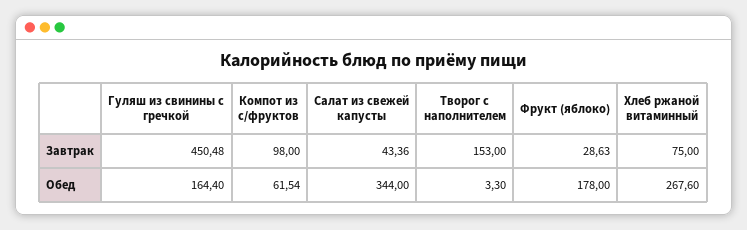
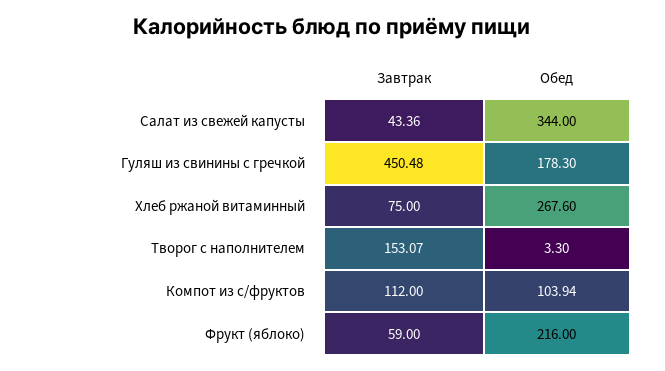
Компот из с/фруктов, Завтрак: 98 -> 112
Творог с наполнителем, Завтрак: 153 -> 153.07
Фрукт (яблоко), Завтрак: 28.63 -> 59
Гуляш из свинины с гречкой, Обед: 164.4 -> 178.3
Компот из с/фруктов, Обед: 61.54 -> 103.94
Фрукт (яблоко), Обед: 178 -> 216

